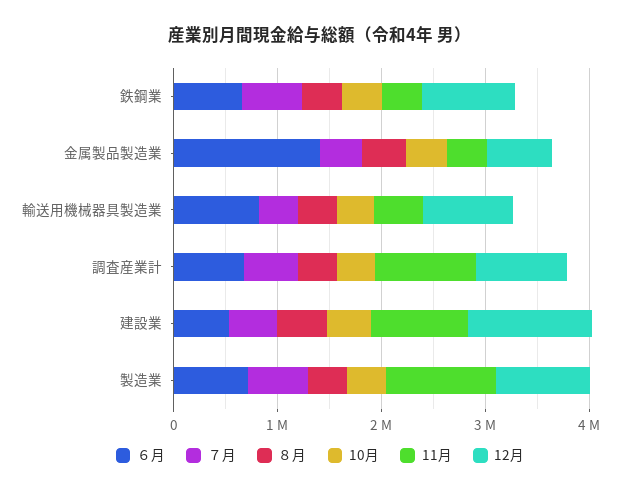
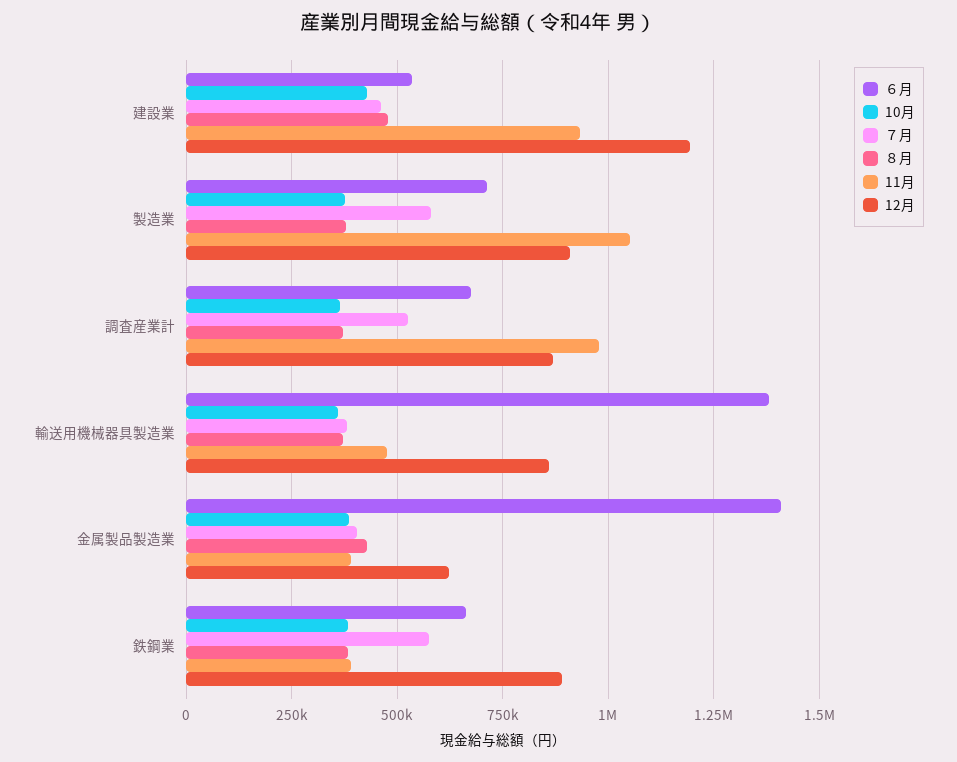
６月, 輸送用機械器具製造業: 800000 -> 1375000

